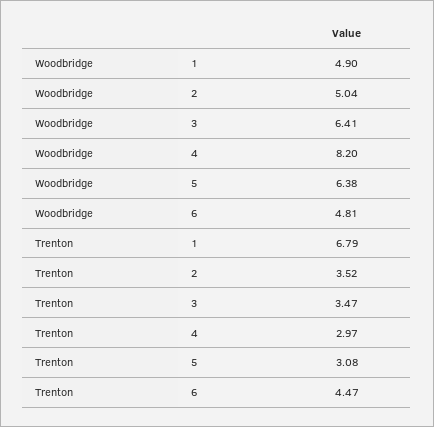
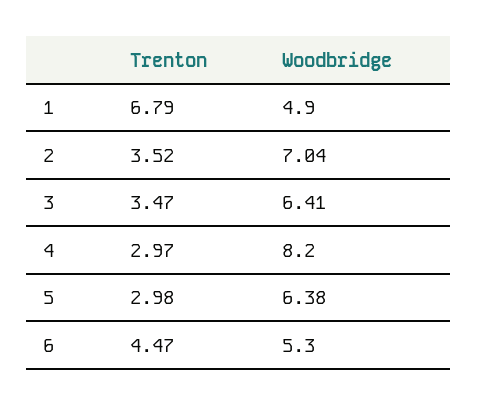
Woodbridge, 2: 5.04 -> 7.04
Woodbridge, 6: 4.81 -> 5.3
Trenton, 5: 3.08 -> 2.98

